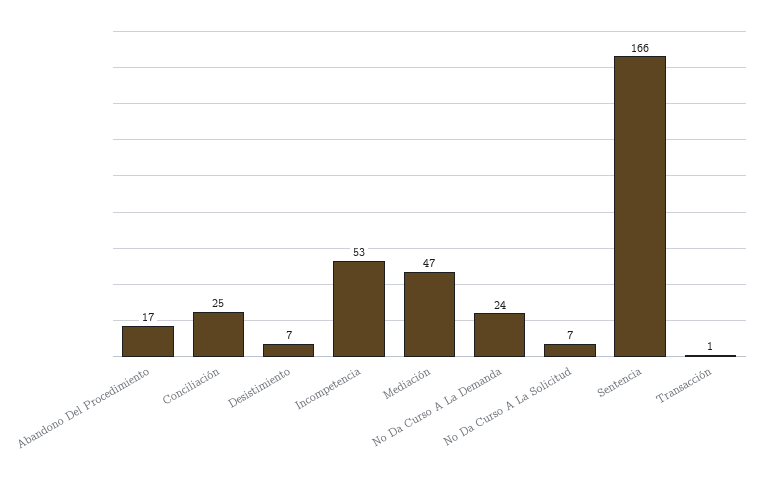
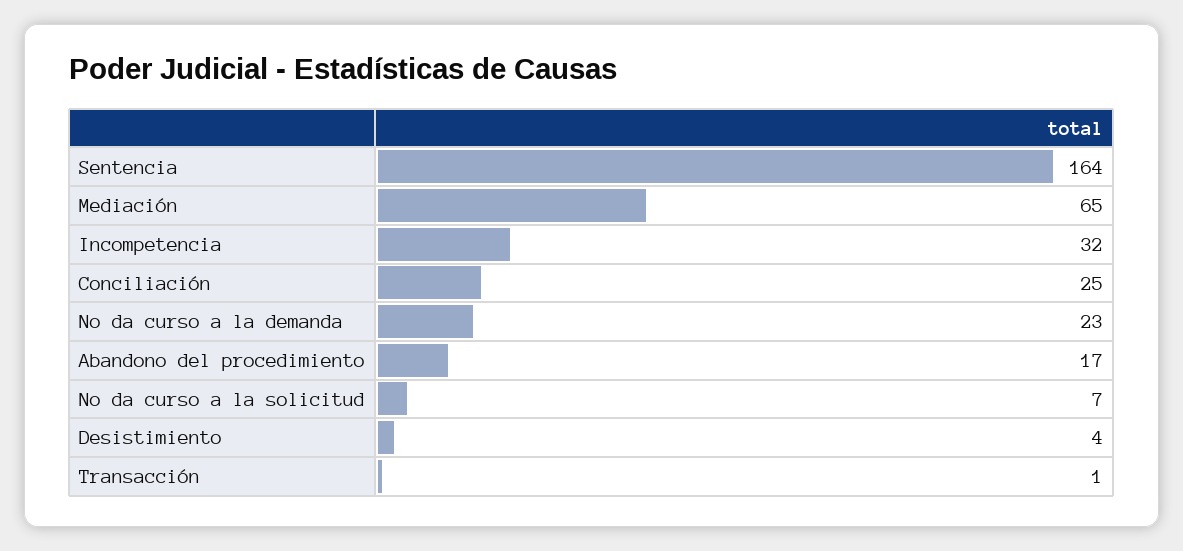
Desistimiento: 7 -> 4
Incompetencia: 53 -> 32
Mediación: 47 -> 65
No Da Curso A La Demanda: 24 -> 23
Sentencia: 166 -> 164

